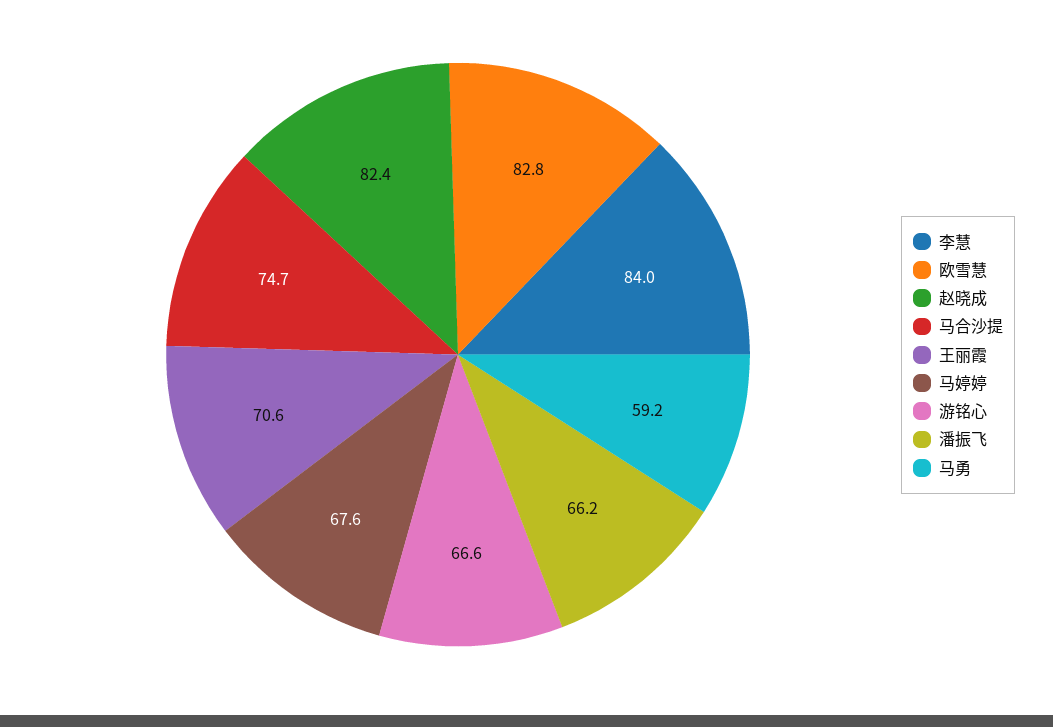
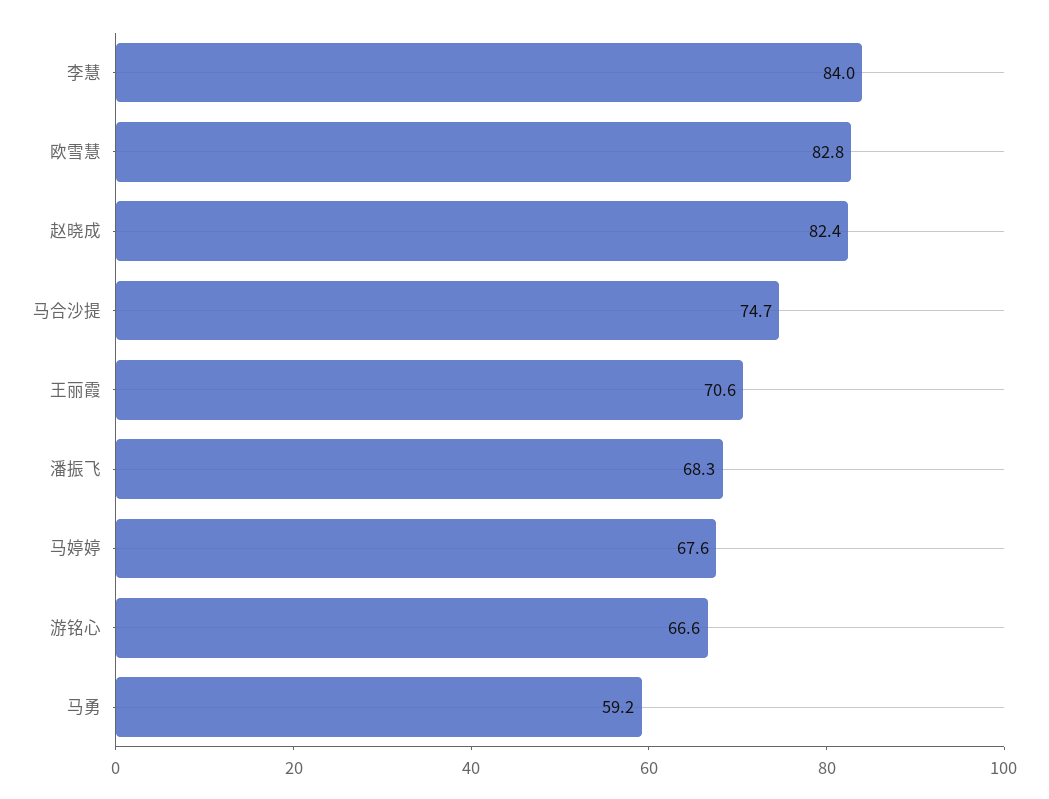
潘振飞: 66.2 -> 68.3

